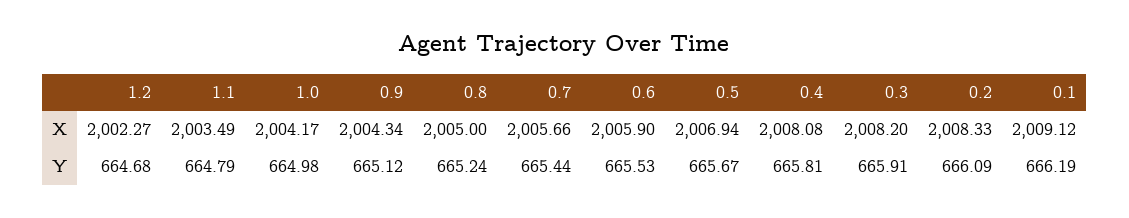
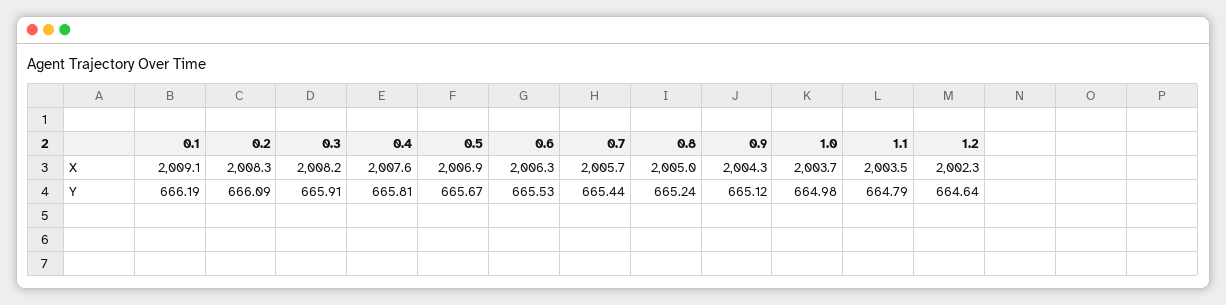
1.0, X: 2004.17 -> 2003.7
0.6, X: 2005.9 -> 2006.3
0.4, X: 2008.08 -> 2007.6
1.2, Y: 664.68 -> 664.64

